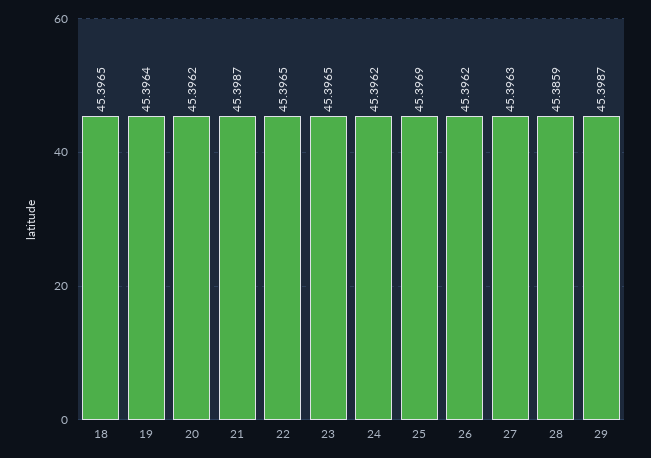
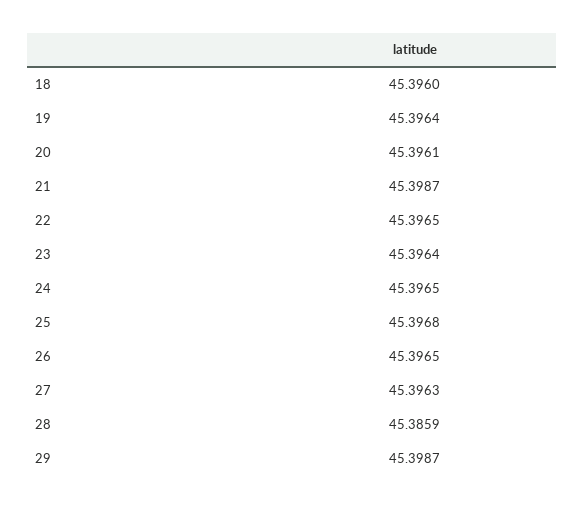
18: 45.3965 -> 45.396
20: 45.3962 -> 45.3961
23: 45.3965 -> 45.3964
24: 45.3962 -> 45.3965
25: 45.3969 -> 45.3968
26: 45.3962 -> 45.3965

